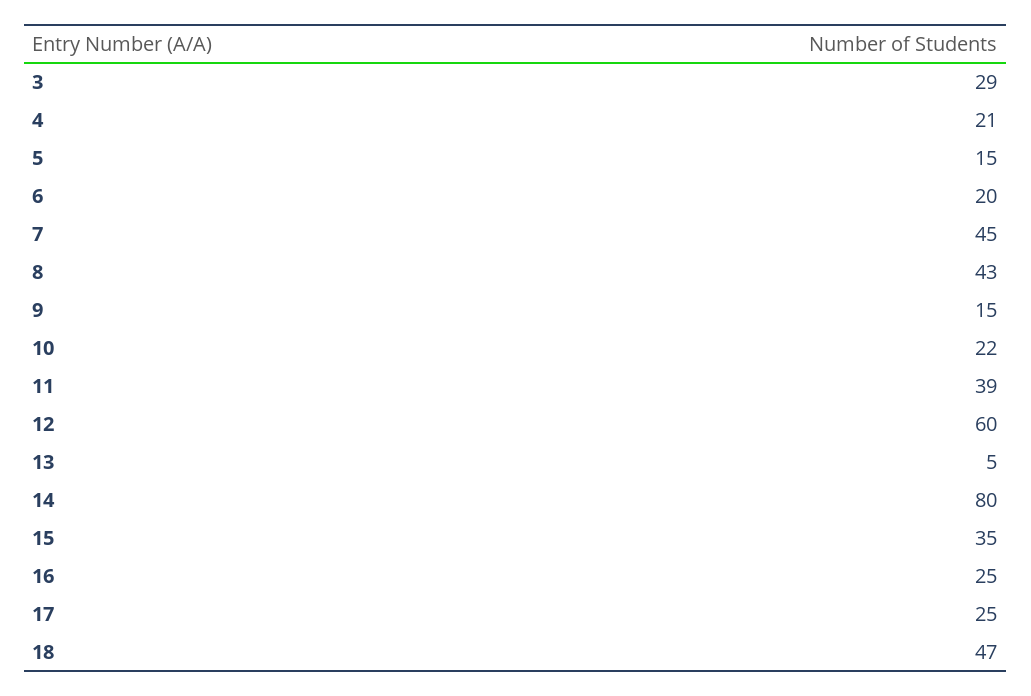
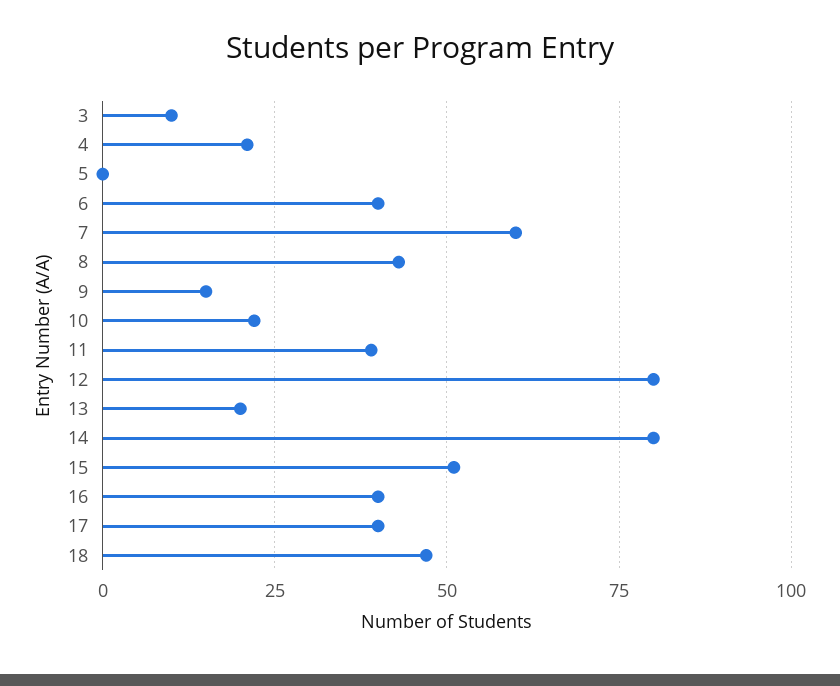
3: 29 -> 10
5: 15 -> 0
6: 20 -> 40
7: 45 -> 60
12: 60 -> 80
13: 5 -> 20
15: 35 -> 50
16: 25 -> 40
17: 25 -> 40

